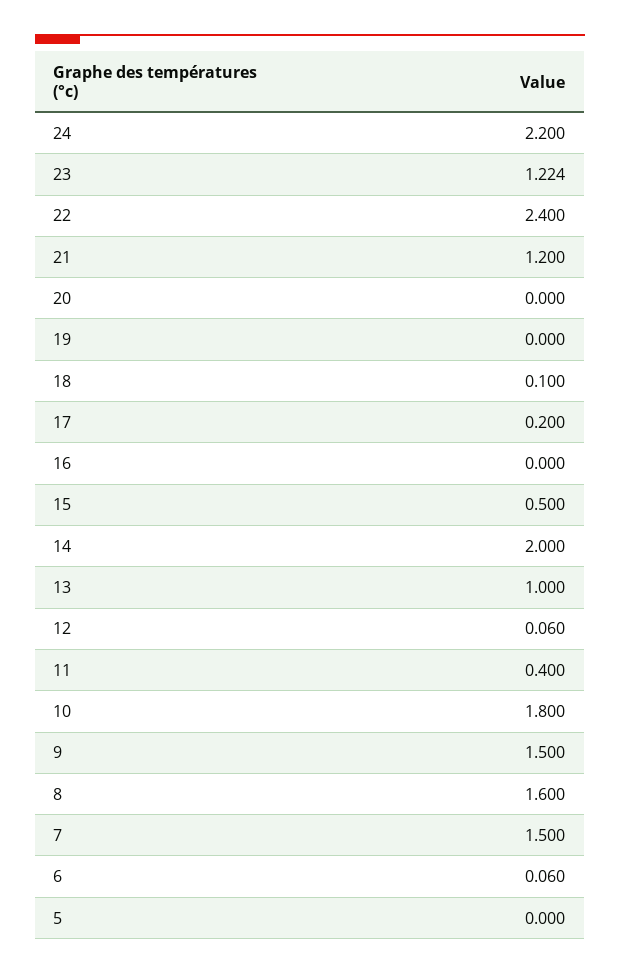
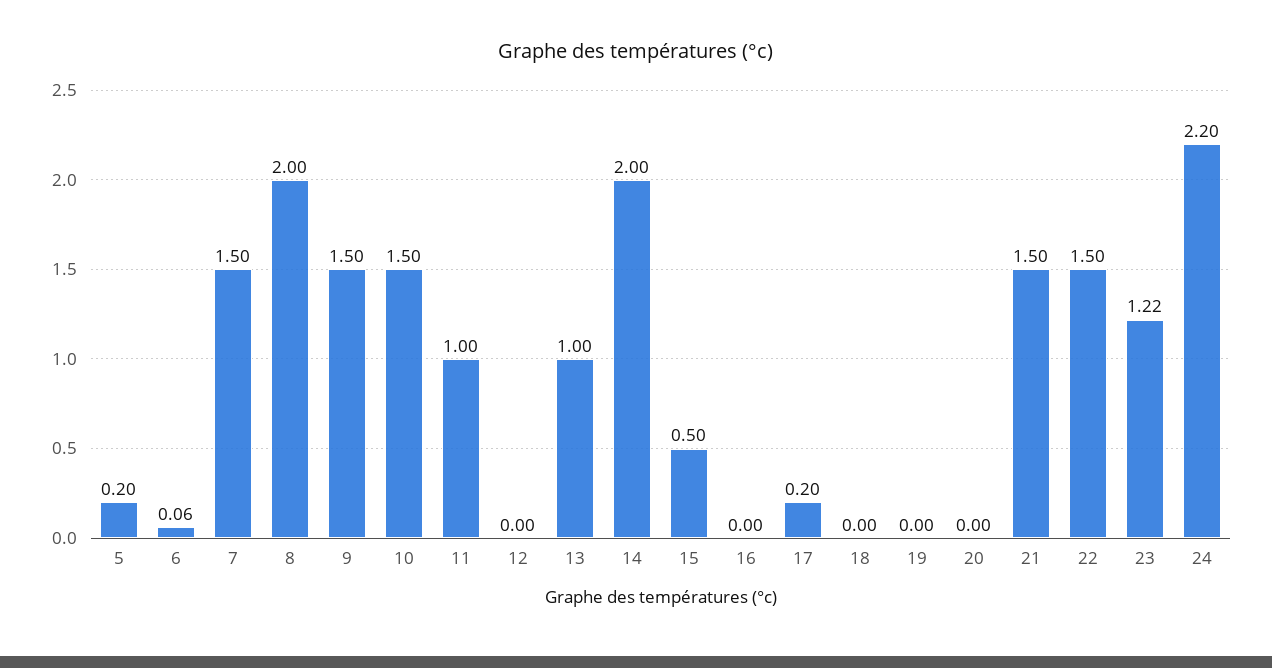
22: 2.4 -> 1.5
21: 1.2 -> 1.5
18: 0.1 -> 0
12: 0.06 -> 0
11: 0.4 -> 1
10: 1.8 -> 1.5
8: 1.6 -> 2
5: 0 -> 0.2

